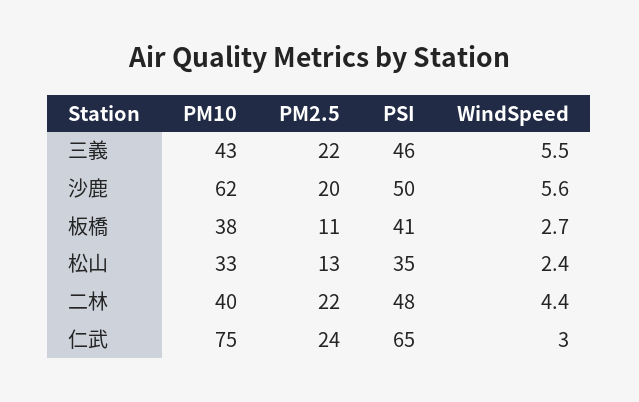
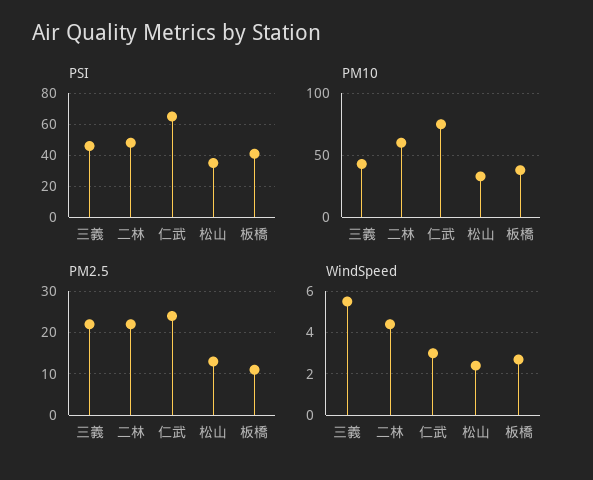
PM10, 沙鹿: 62 -> none
PM2.5, 沙鹿: 20 -> none
PSI, 沙鹿: 50 -> none
WindSpeed, 沙鹿: 5.6 -> none
PM10, 二林: 40 -> 60

